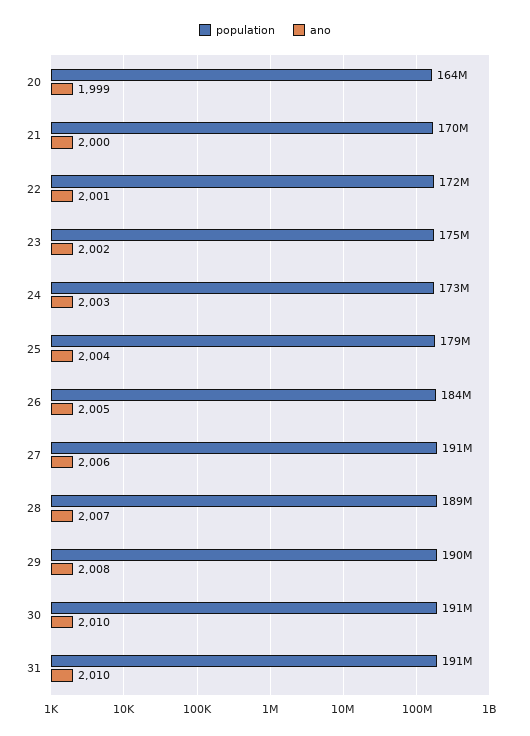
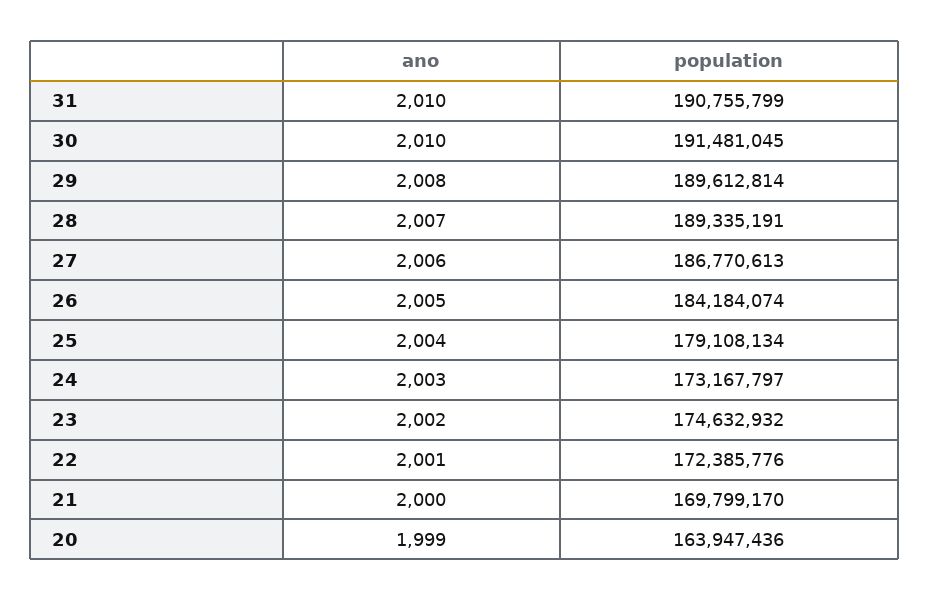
population, 27: 191000000 -> 186770613

